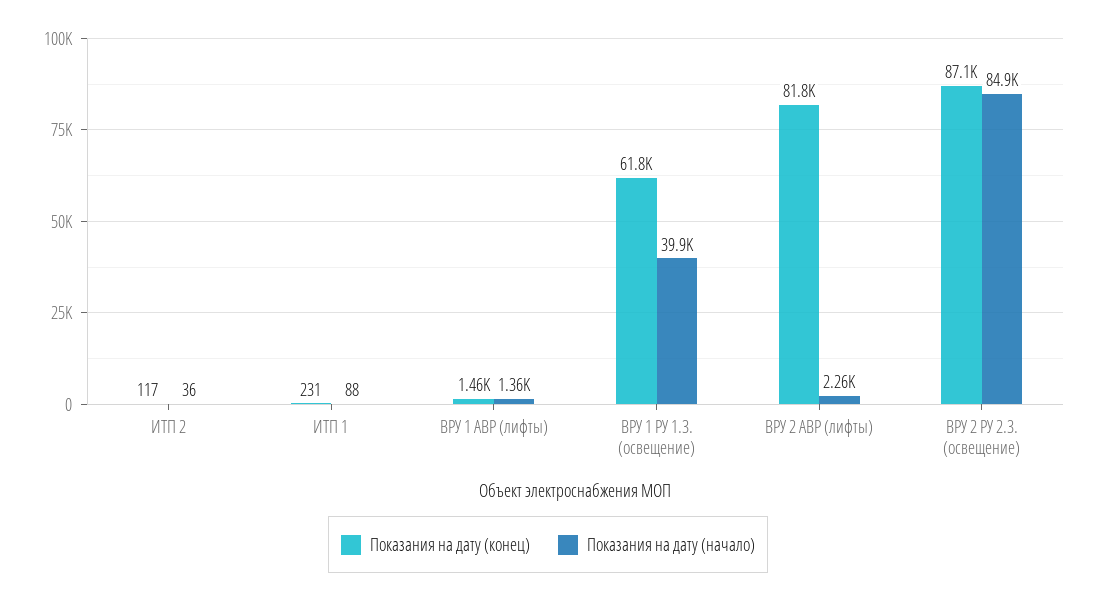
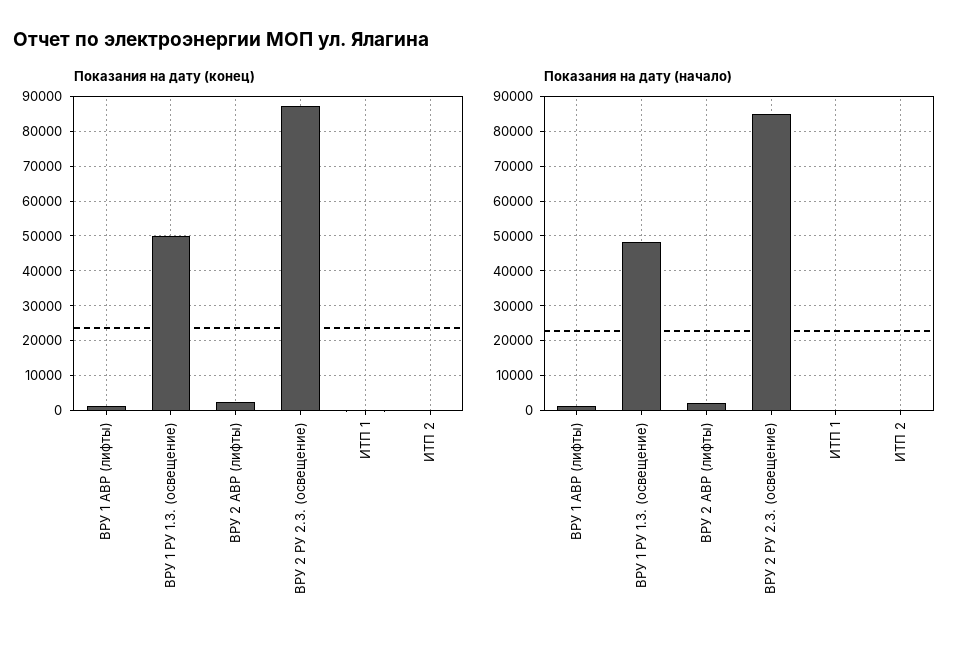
Показания на дату (конец), ВРУ 1 РУ 1.3. (освещение): 61800 -> 50000
Показания на дату (начало), ВРУ 1 РУ 1.3. (освещение): 39900 -> 48000
Показания на дату (конец), ВРУ 2 АВР (лифты): 81800 -> 2000

